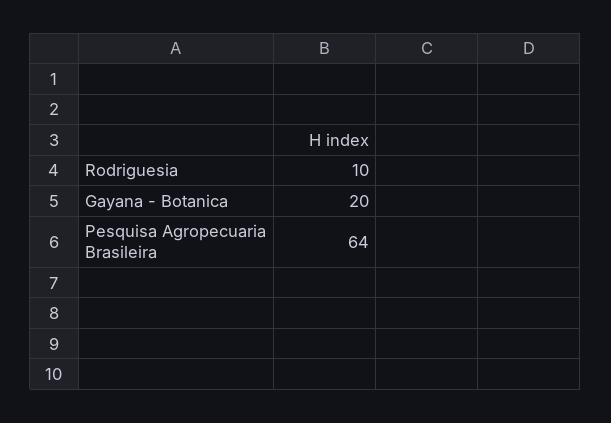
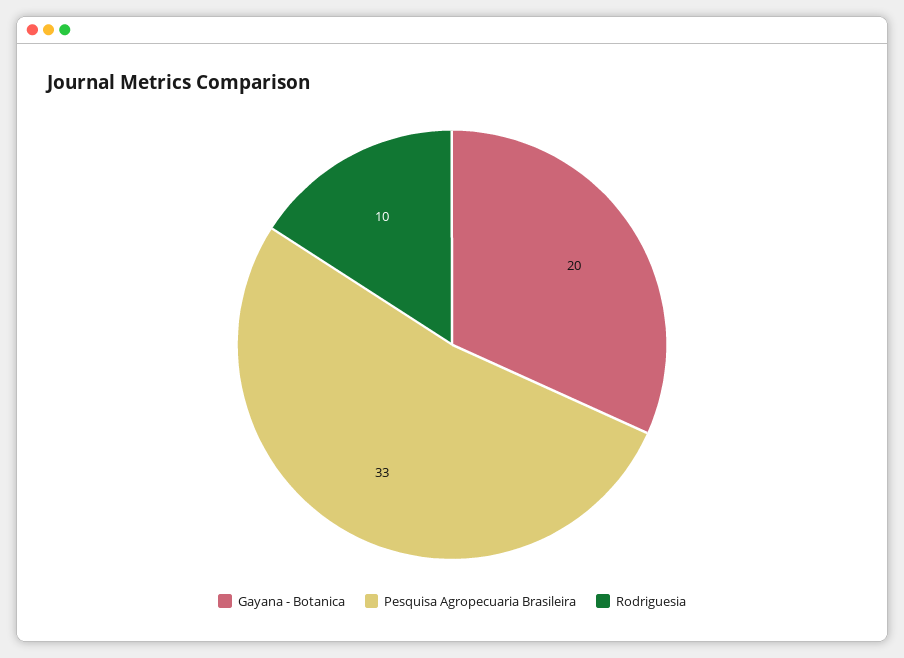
Pesquisa Agropecuaria Brasileira: 64 -> 33

